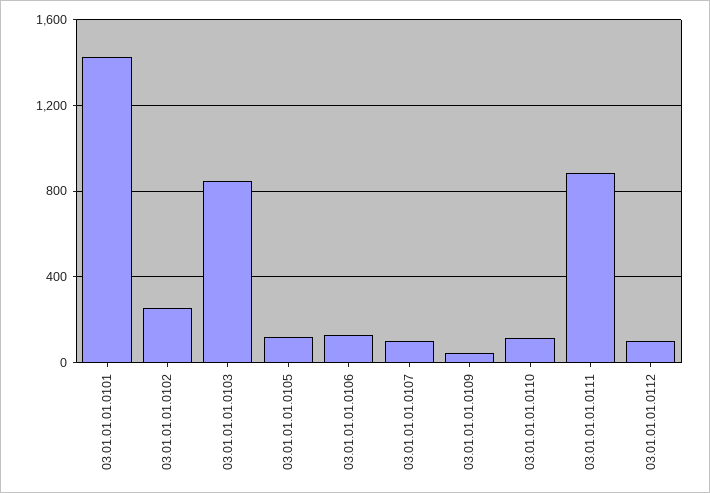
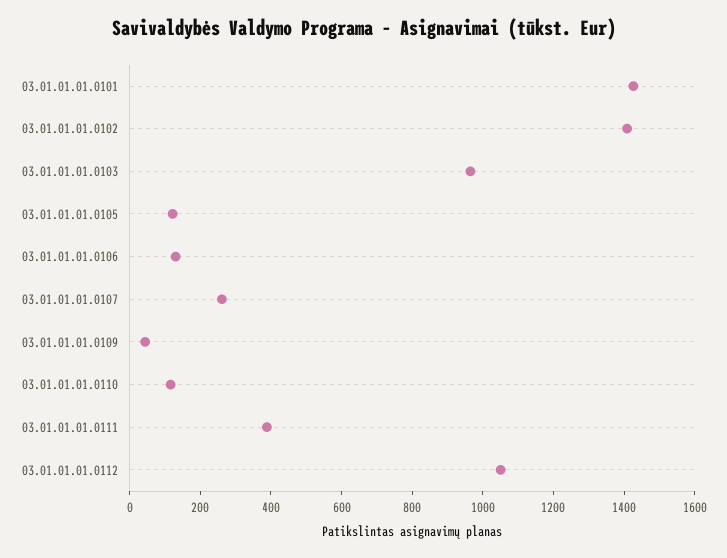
03.01.01.01.0102: 250 -> 1400
03.01.01.01.0103: 850 -> 950
03.01.01.01.0107: 100 -> 250
03.01.01.01.0111: 900 -> 400
03.01.01.01.0112: 100 -> 1050

